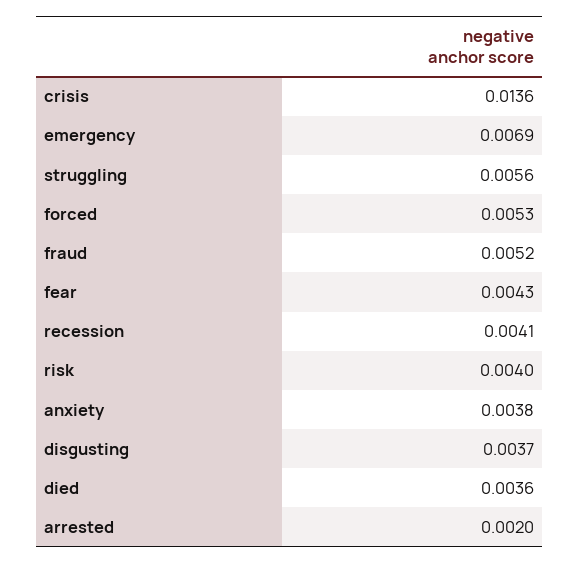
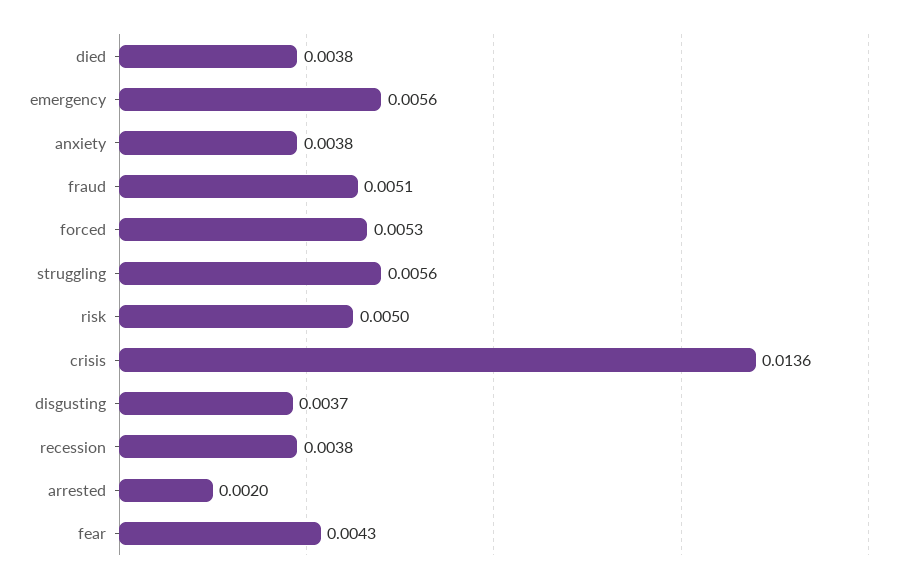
emergency: 0.0069 -> 0.0056
fraud: 0.0052 -> 0.0051
recession: 0.0041 -> 0.0038
risk: 0.004 -> 0.005
died: 0.0036 -> 0.0038

